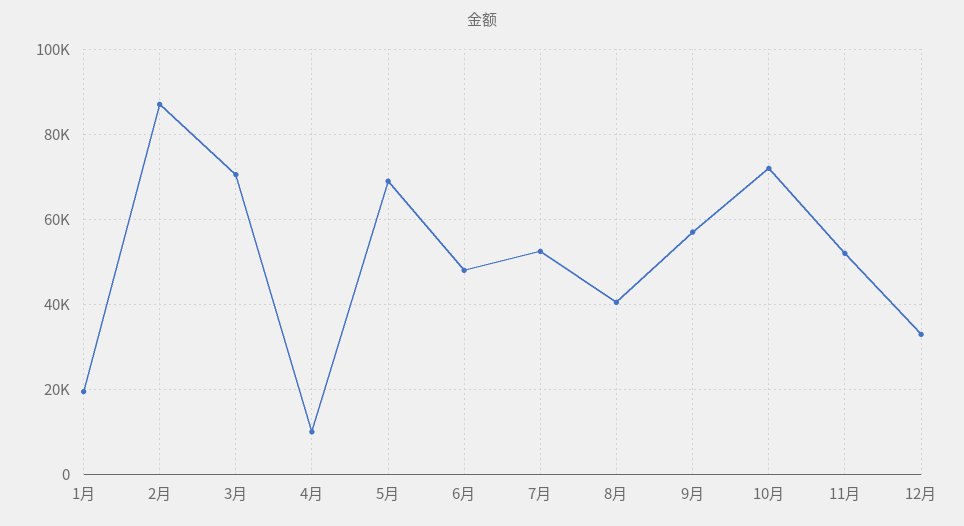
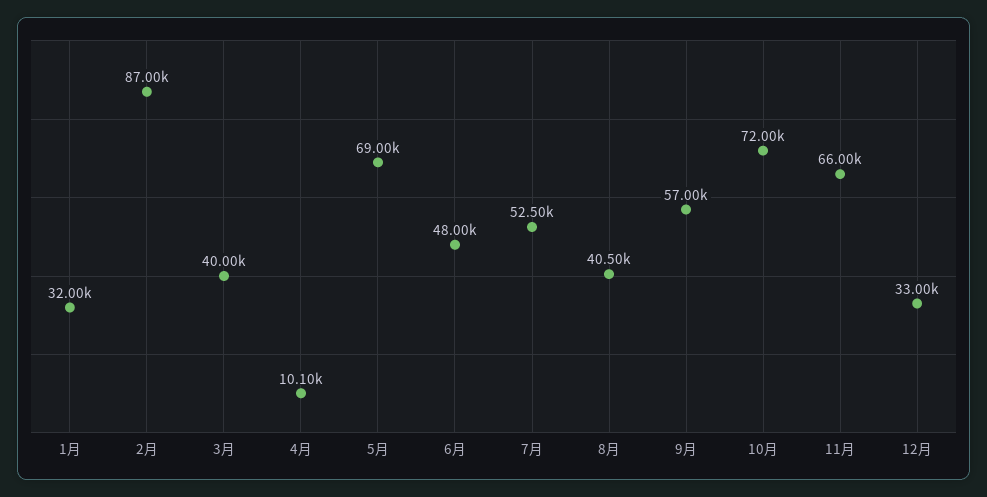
1月: 20000 -> 32000
3月: 70000 -> 40000
11月: 52000 -> 66000

